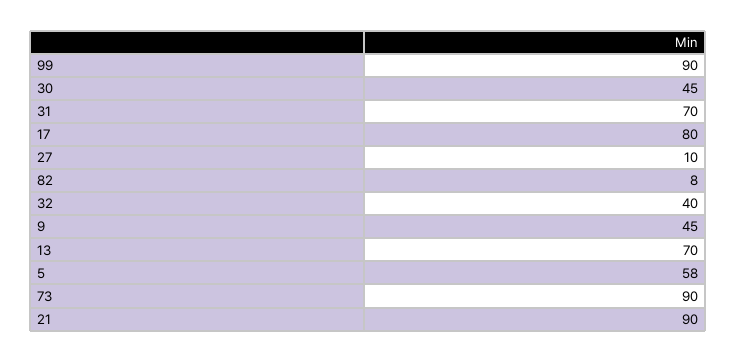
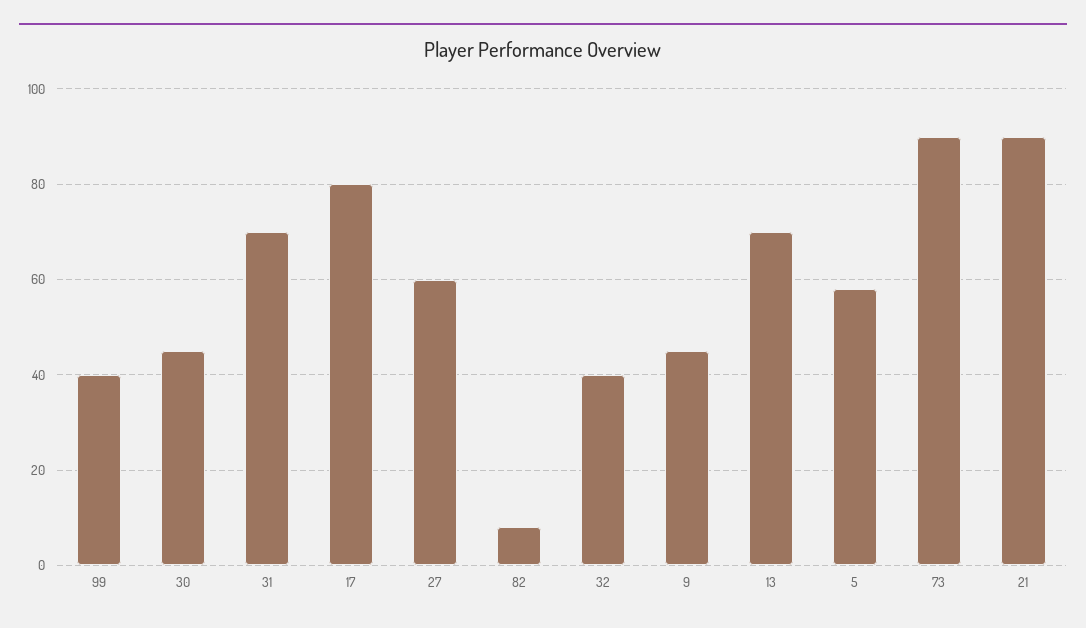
99: 90 -> 40
27: 10 -> 60

